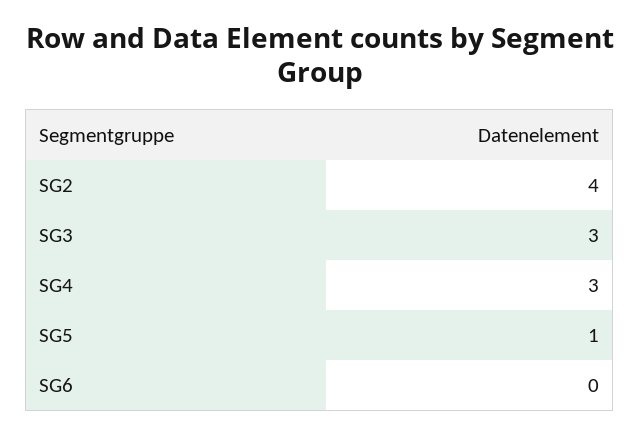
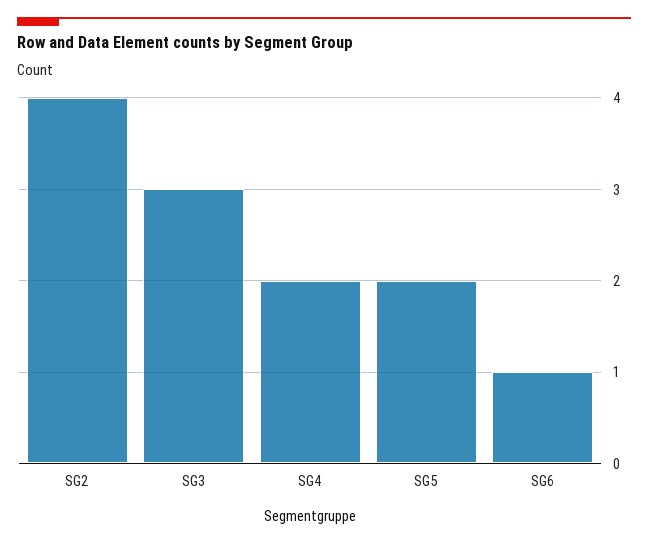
SG4: 3 -> 2
SG5: 1 -> 2
SG6: 0 -> 1

